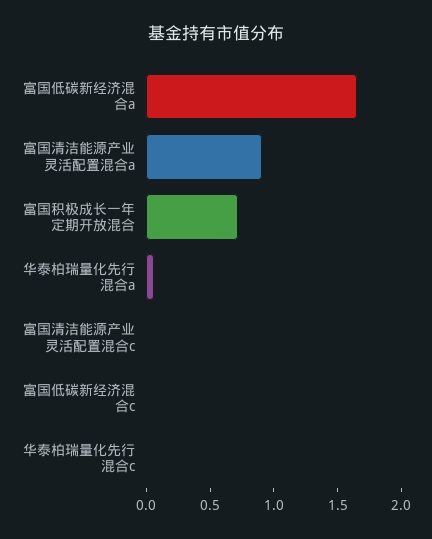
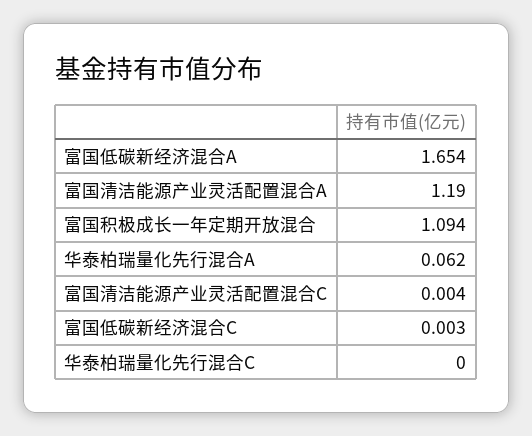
富国清洁能源产业灵活配置混合a: 0.9 -> 1.19
富国积极成长一年定期开放混合: 0.7 -> 1.094

